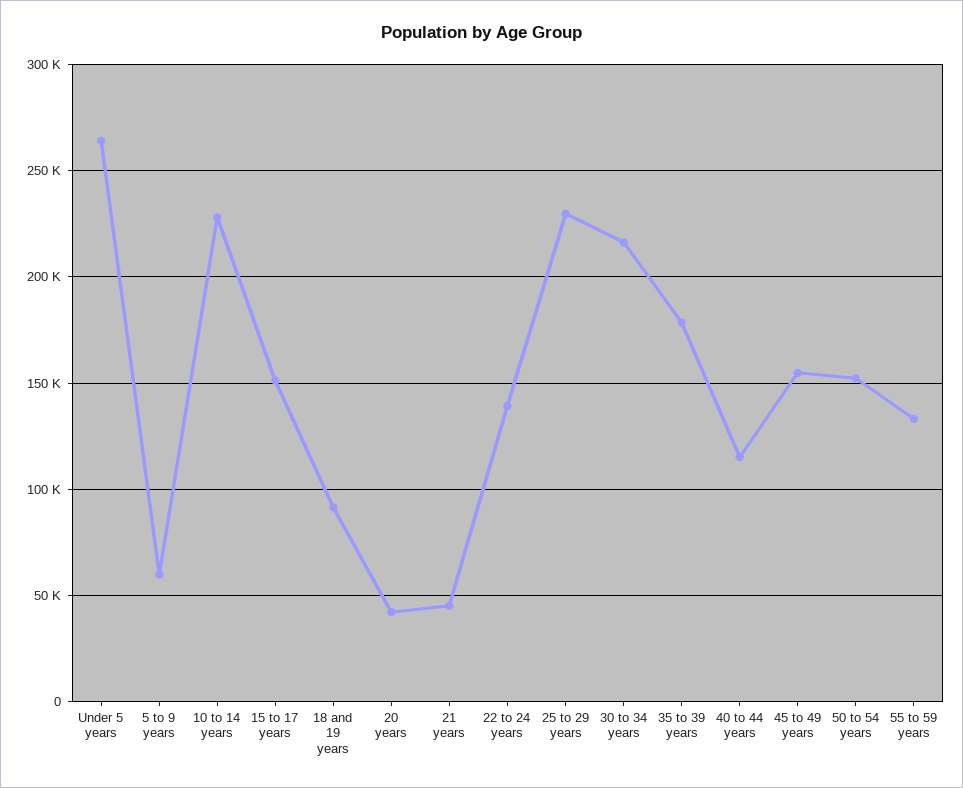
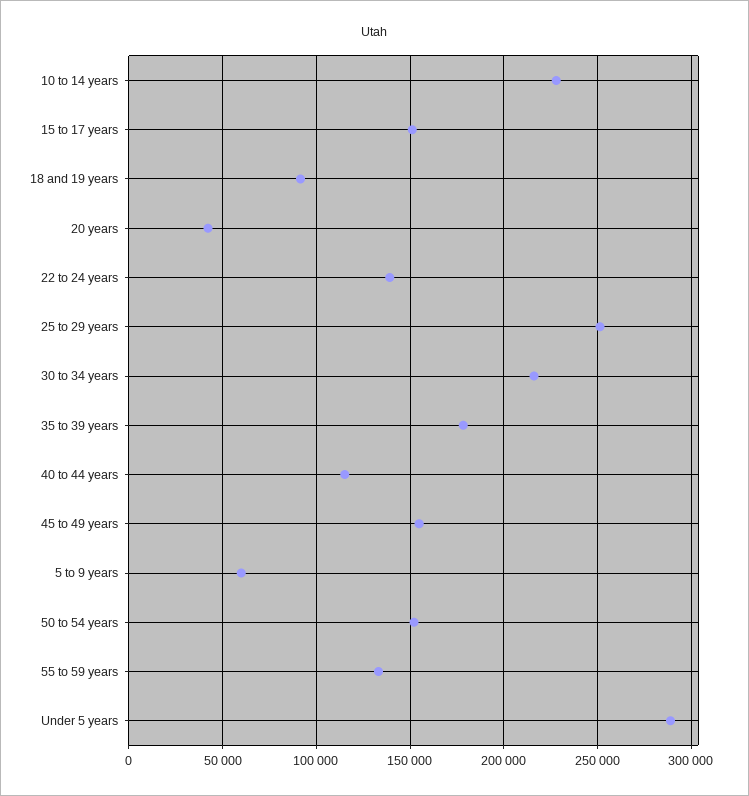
Under 5 years: 265000 -> 290000
21 years: 45000 -> none
25 to 29 years: 230000 -> 250000

